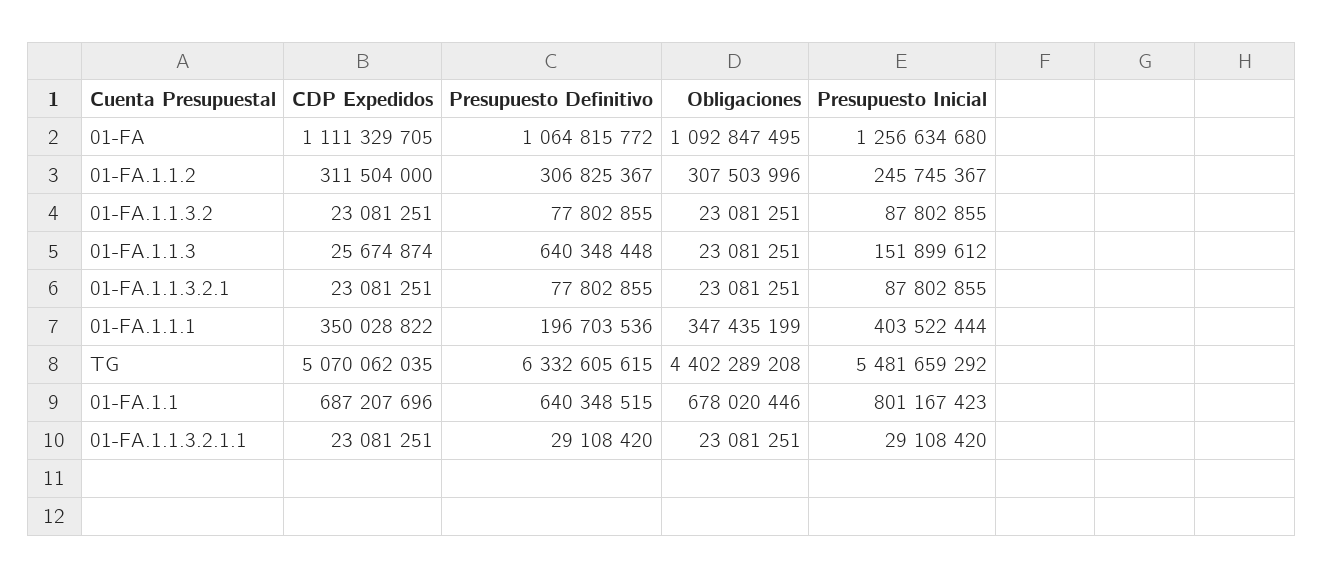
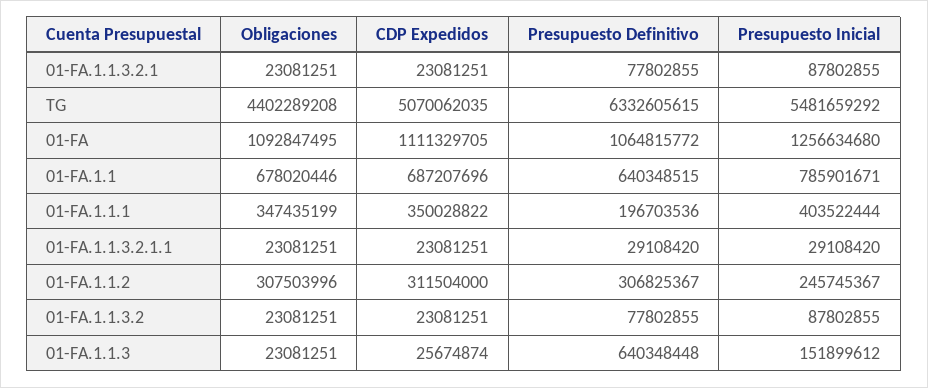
Presupuesto Inicial, 01-FA.1.1: 801167423 -> 785901671

